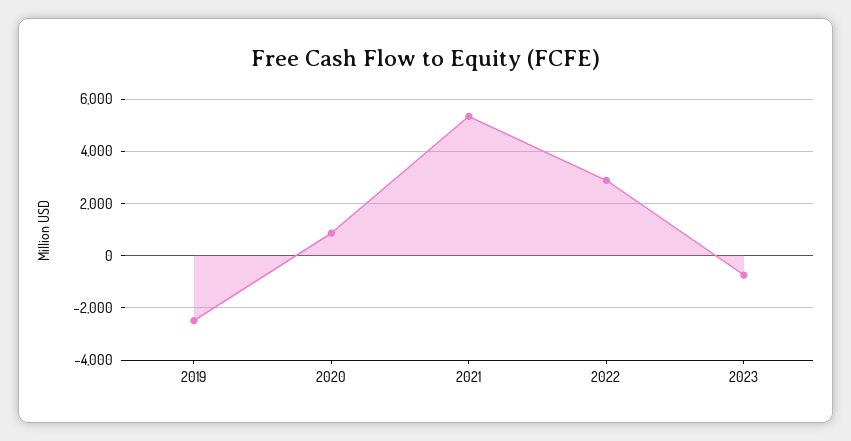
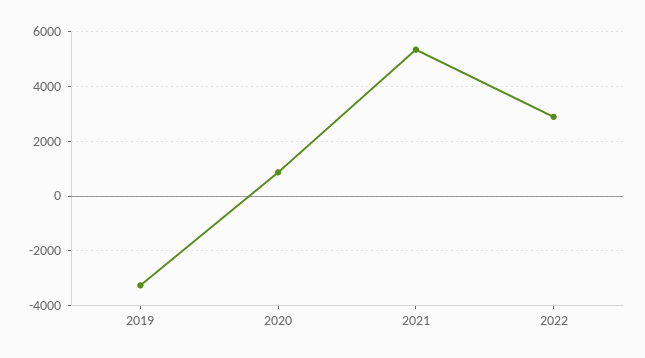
2019: -2500 -> -3250
2023: -750 -> none

